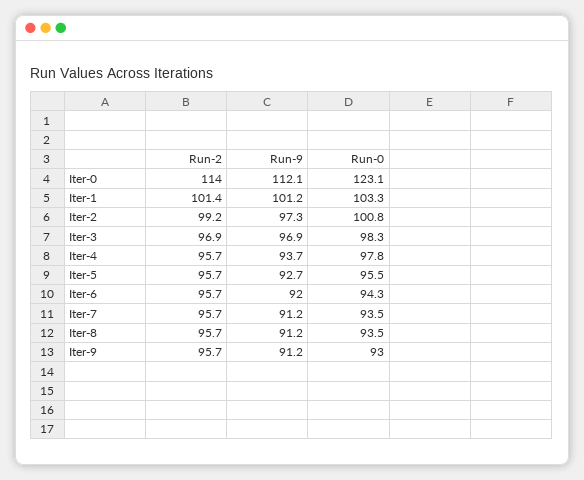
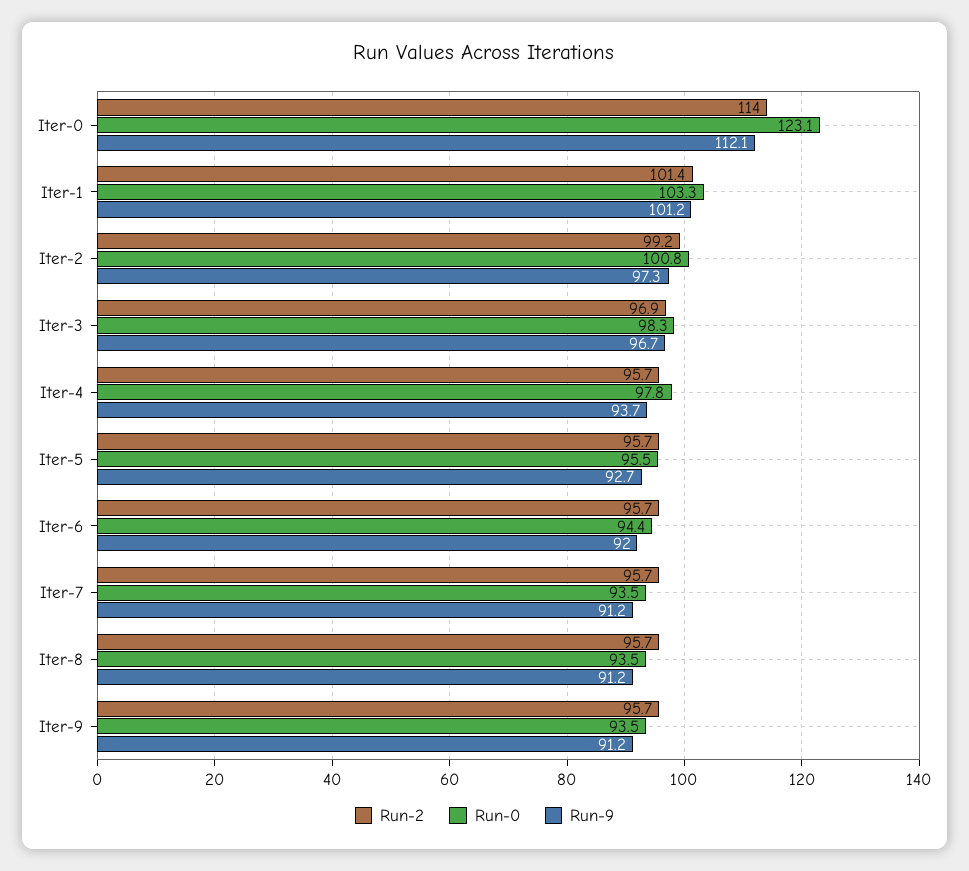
Run-9, Iter-3: 96.9 -> 96.7
Run-0, Iter-6: 94.3 -> 94.4
Run-0, Iter-9: 93 -> 93.5

